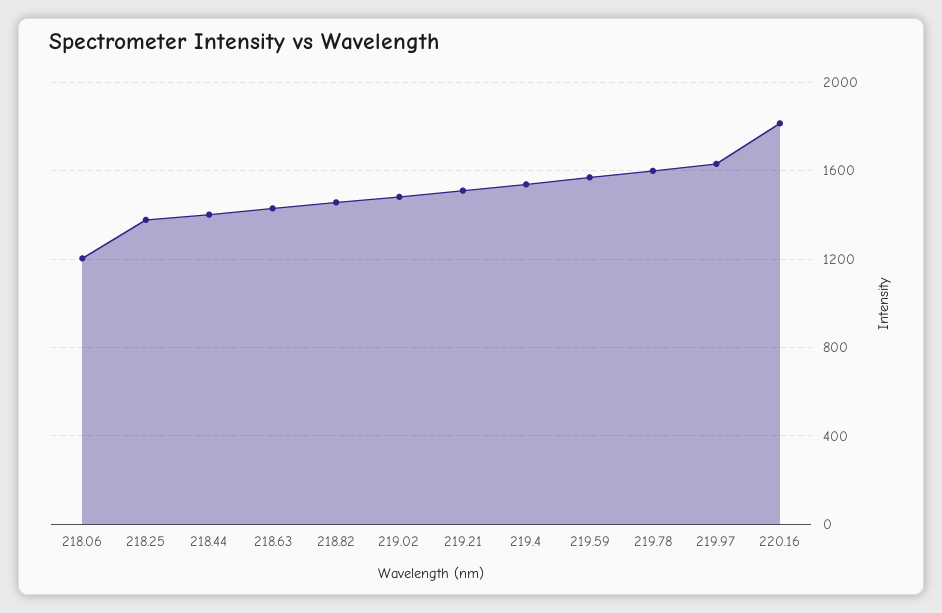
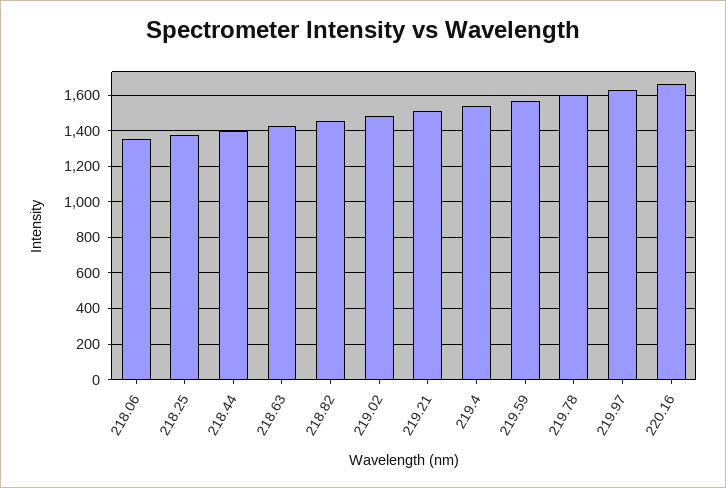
218.06: 1200 -> 1350
220.16: 1800 -> 1650

